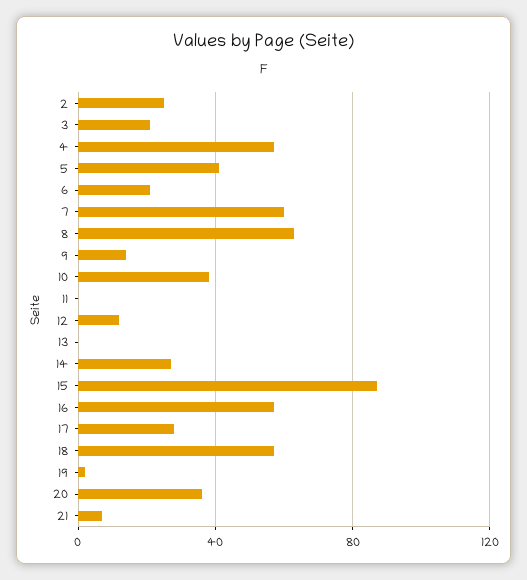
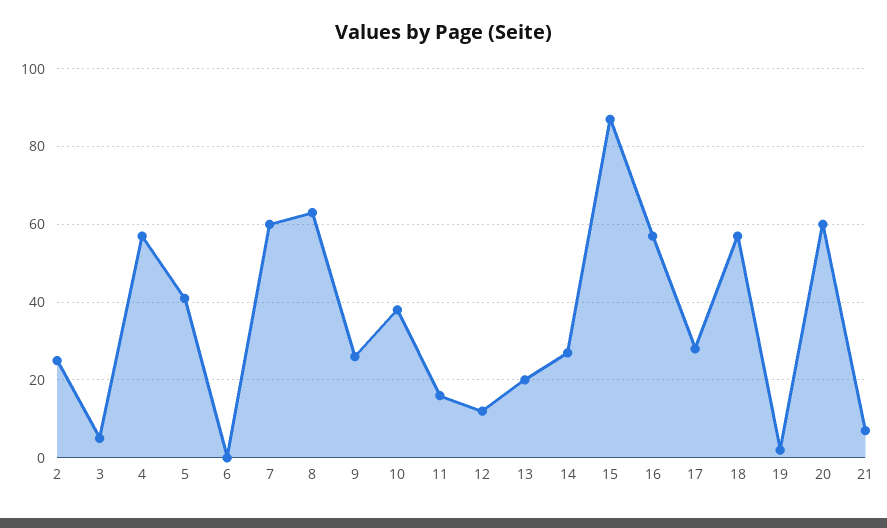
3: 20 -> 5
6: 20 -> 0
9: 15 -> 25
11: 0 -> 15
13: 0 -> 20
20: 35 -> 60

